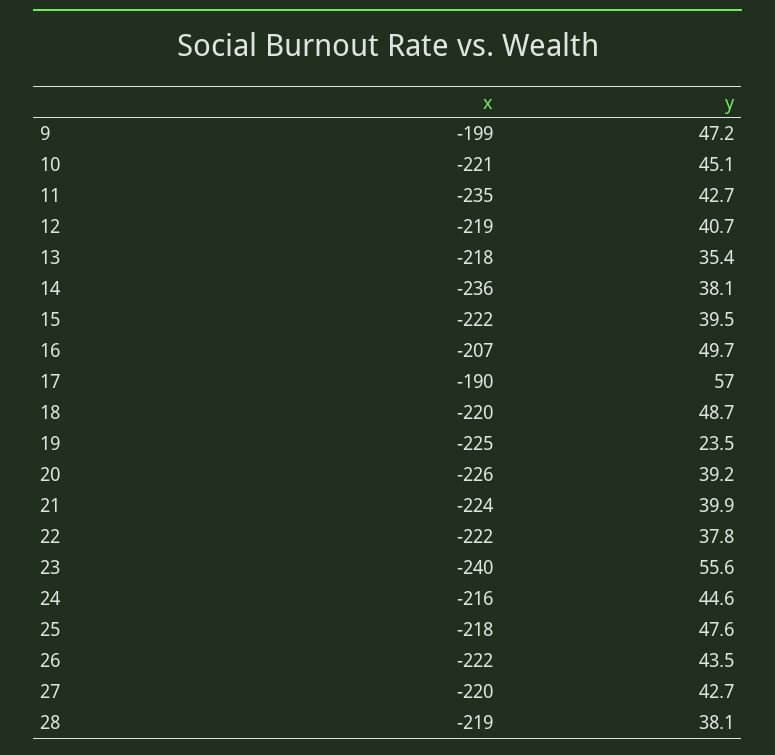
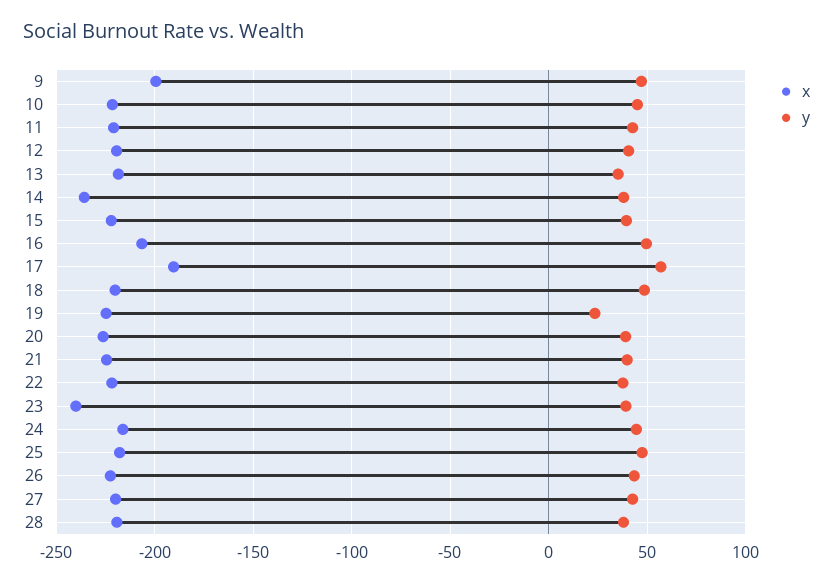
x, 11: -235 -> -220
y, 23: 55.6 -> 40

